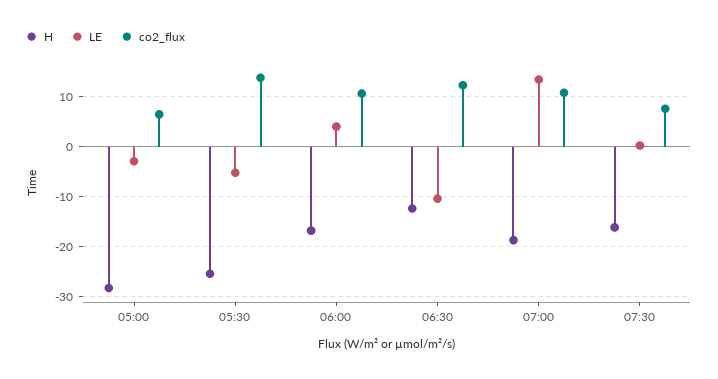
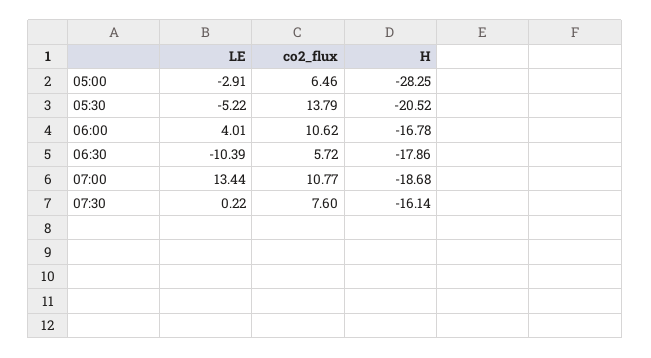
H, 05:30: -26 -> -20.52
H, 06:30: -12 -> -17.86
co2_flux, 06:30: 12 -> 5.72

